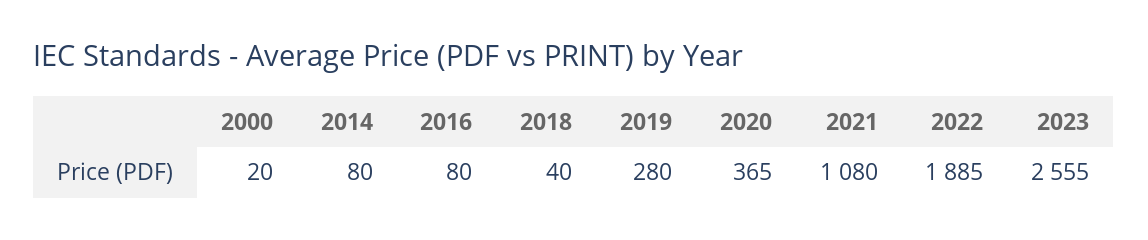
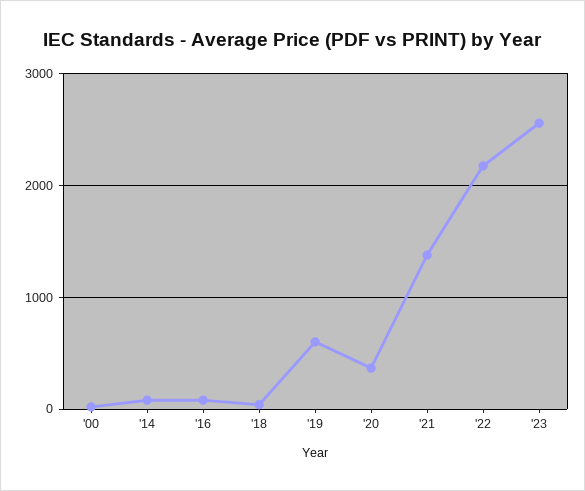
2019: 280 -> 600
2021: 1080 -> 1400
2022: 1885 -> 2200

